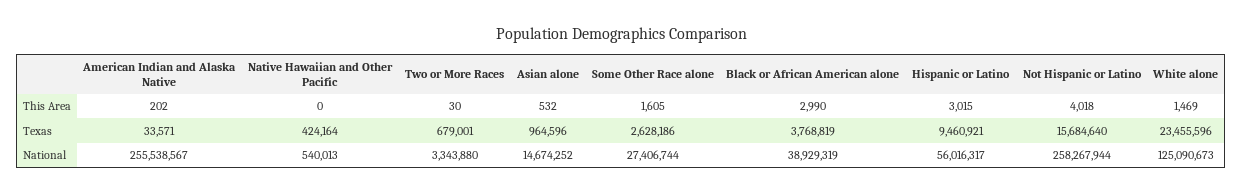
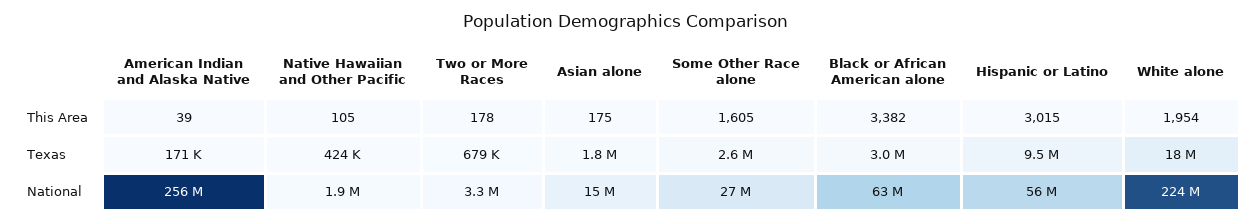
American Indian and Alaska Native, This Area: 202 -> 39
Native Hawaiian and Other Pacific, This Area: 0 -> 105
Two or More Races, This Area: 30 -> 178
Asian alone, This Area: 532 -> 175
Black or African American alone, This Area: 2990 -> 3382
Not Hispanic or Latino, This Area: 4018 -> none
White alone, This Area: 1469 -> 1954
American Indian and Alaska Native, Texas: 33571 -> 171000
Asian alone, Texas: 964596 -> 1800000
Black or African American alone, Texas: 3768819 -> 3000000
Not Hispanic or Latino, Texas: 15684640 -> none
White alone, Texas: 23455596 -> 18000000
Native Hawaiian and Other Pacific, National: 540013 -> 1900000
Black or African American alone, National: 38929319 -> 63000000
Not Hispanic or Latino, National: 258267944 -> none
White alone, National: 125090673 -> 224000000

